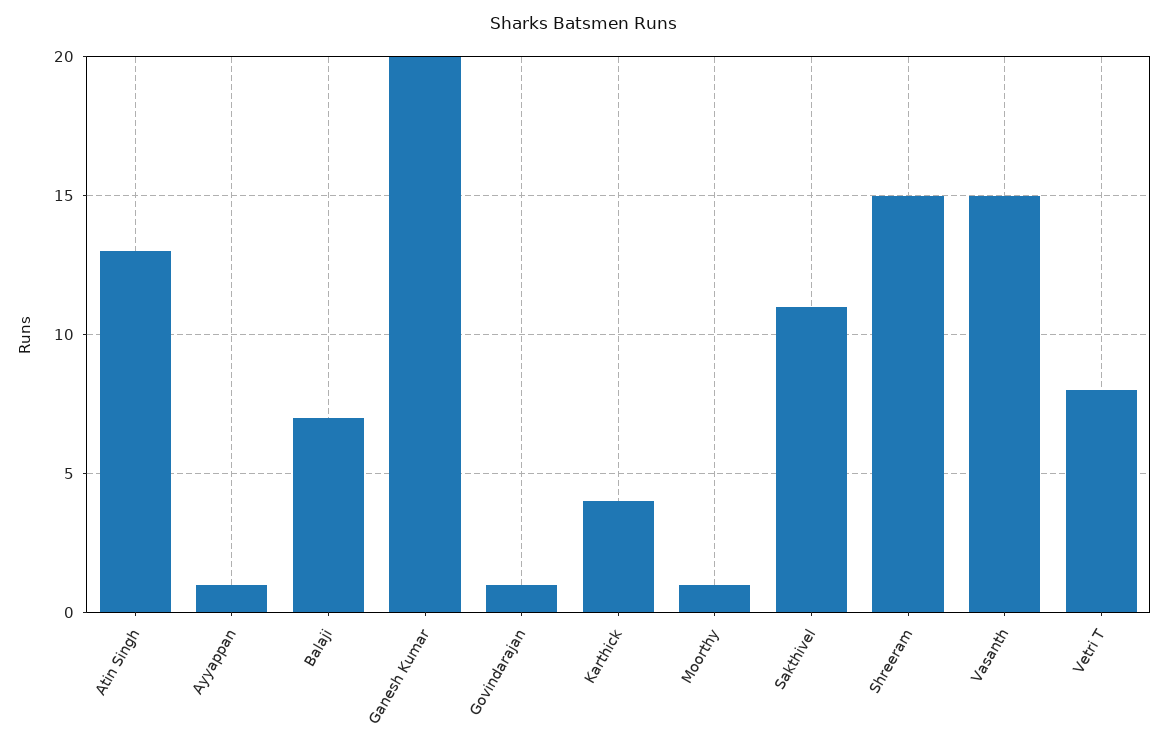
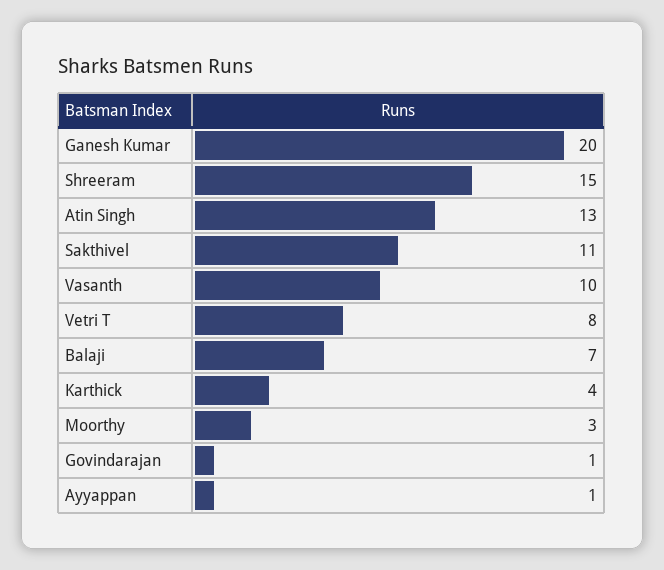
Moorthy: 1 -> 3
Vasanth: 15 -> 10

